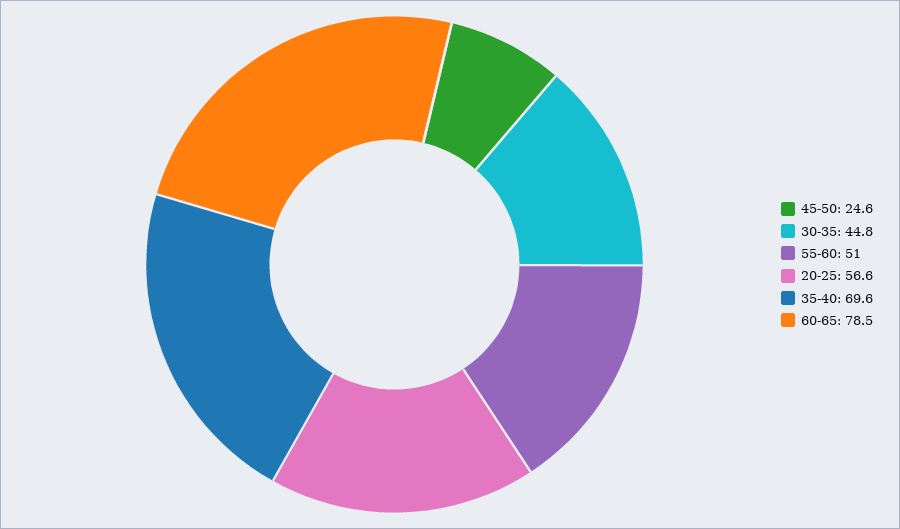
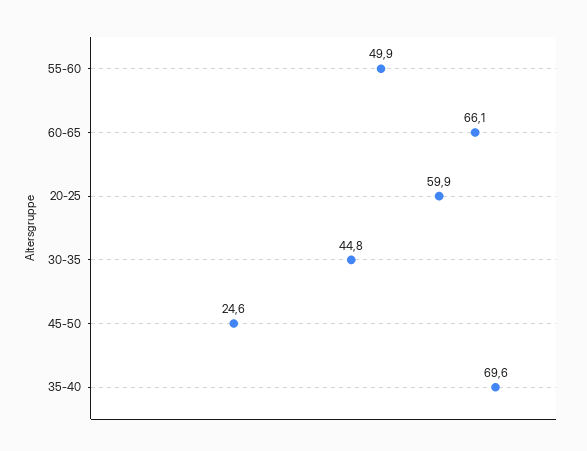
55-60: 51 -> 49.9
20-25: 56.6 -> 59.9
60-65: 78.5 -> 66.1

